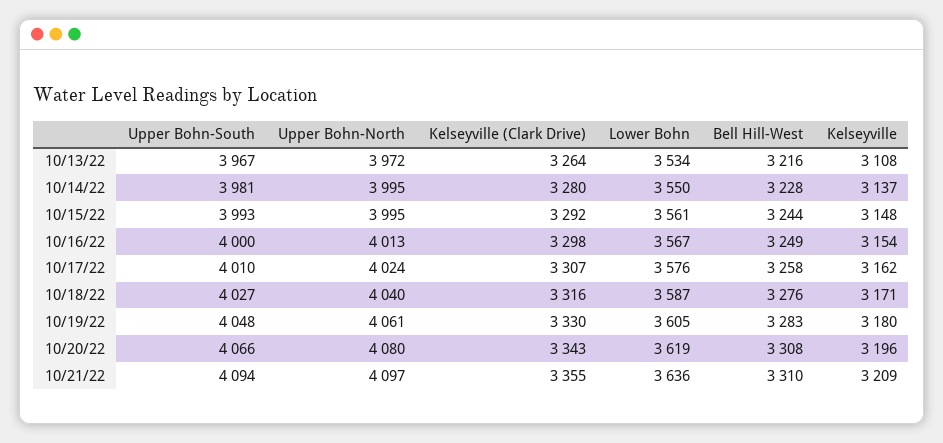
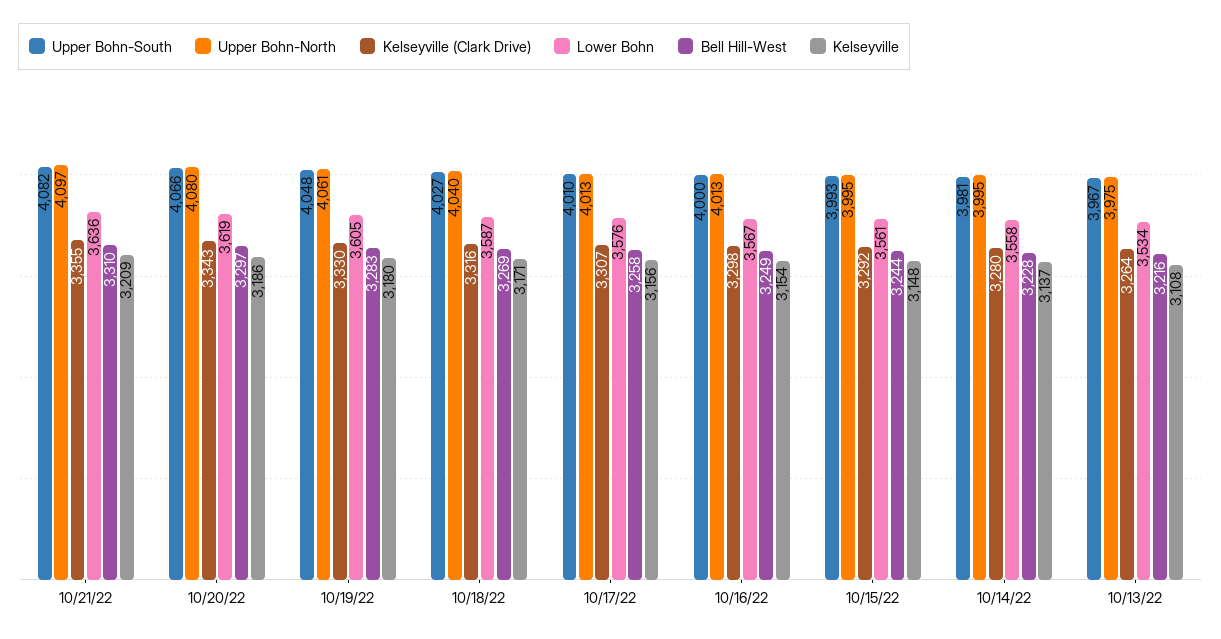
Upper Bohn-North, 10/13/22: 3972 -> 3975
Lower Bohn, 10/14/22: 3550 -> 3558
Upper Bohn-North, 10/17/22: 4024 -> 4013
Kelseyville, 10/17/22: 3162 -> 3156
Bell Hill-West, 10/18/22: 3276 -> 3269
Bell Hill-West, 10/20/22: 3308 -> 3297
Kelseyville, 10/20/22: 3196 -> 3186
Upper Bohn-South, 10/21/22: 4094 -> 4082

